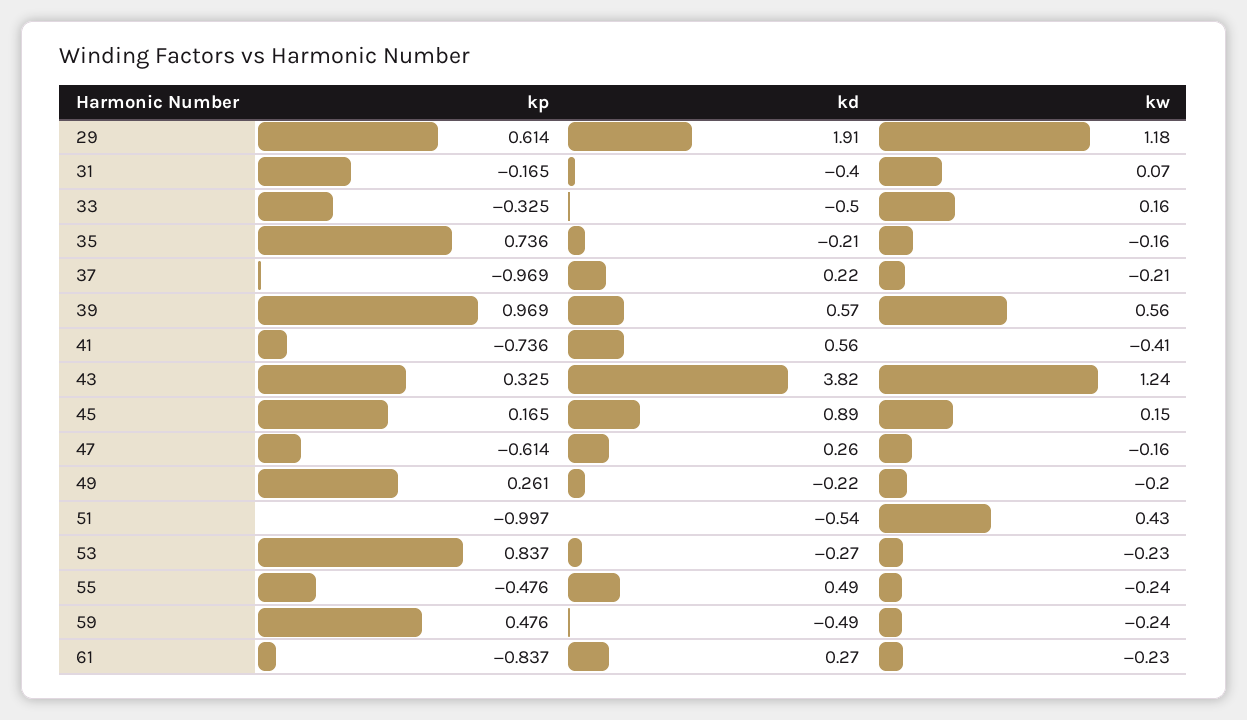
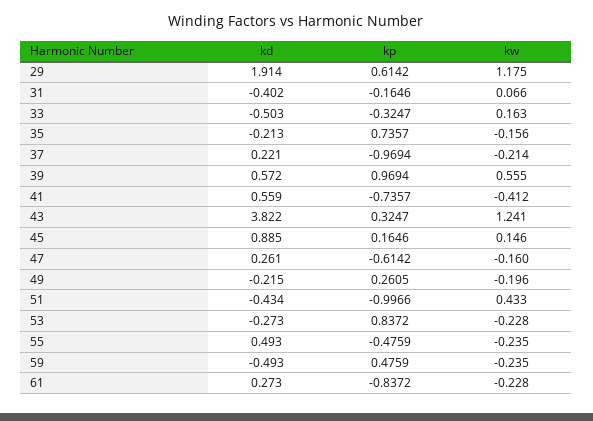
kd, 51: -0.54 -> -0.434

